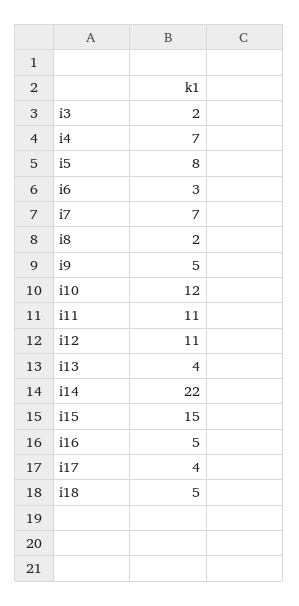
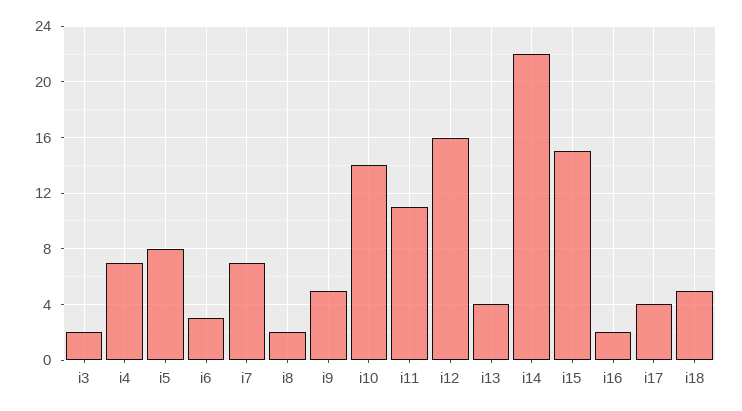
i10: 12 -> 14
i12: 11 -> 16
i16: 5 -> 2

